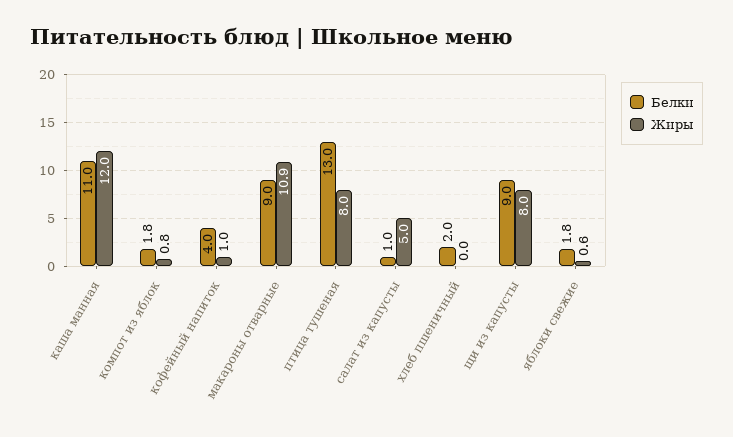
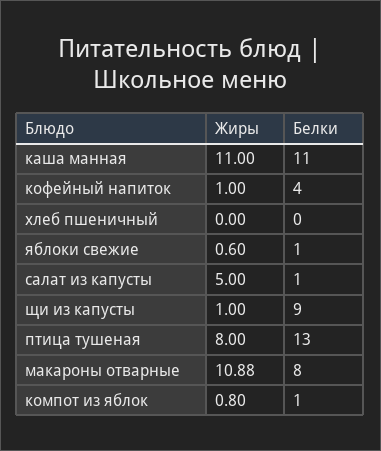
Жиры, каша манная: 12 -> 11
Белки, компот из яблок: 1.8 -> 1
Белки, макароны отварные: 9 -> 8
Белки, хлеб пшеничный: 2 -> 0
Жиры, щи из капусты: 8 -> 1
Белки, яблоки свежие: 1.8 -> 1

